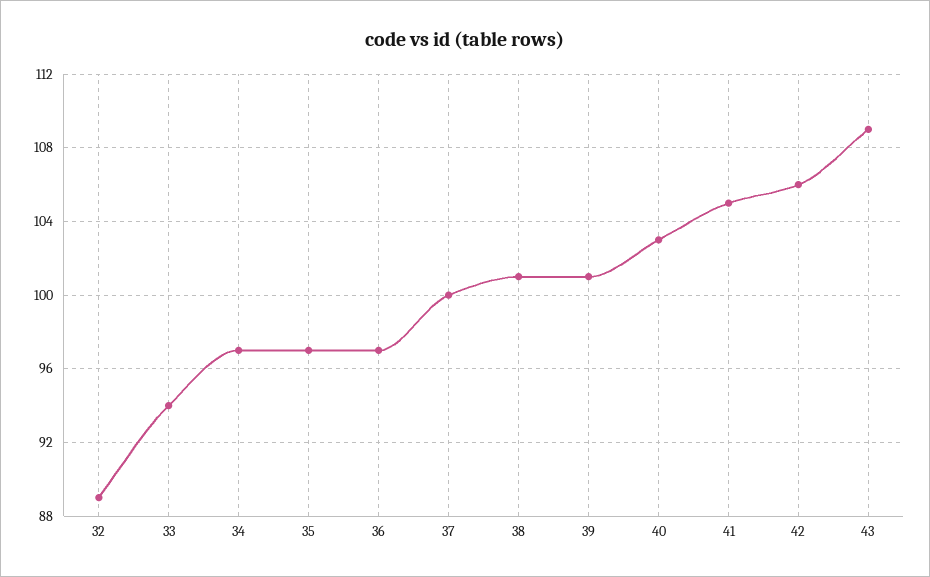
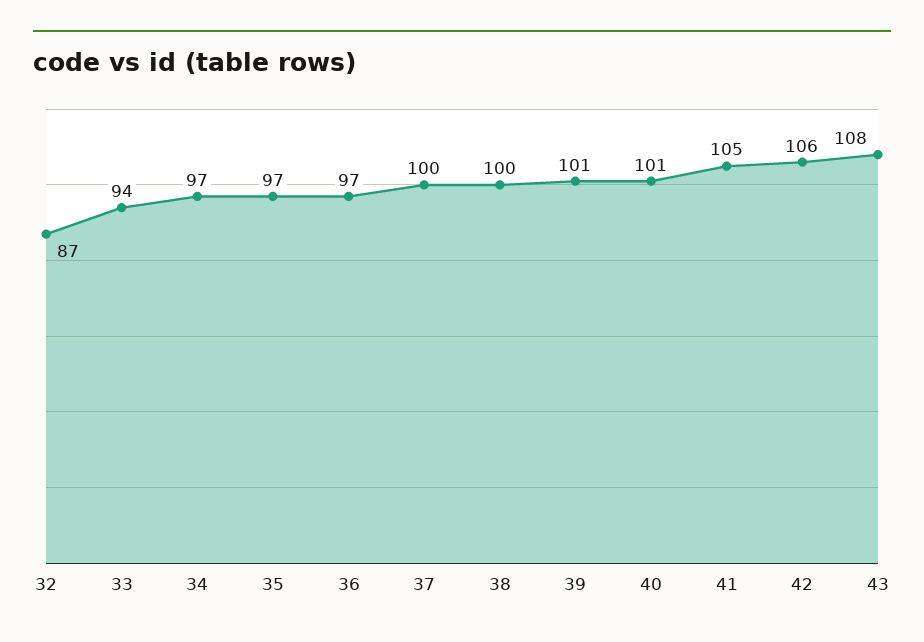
32: 89 -> 87
38: 101 -> 100
40: 103 -> 101
43: 109 -> 108

